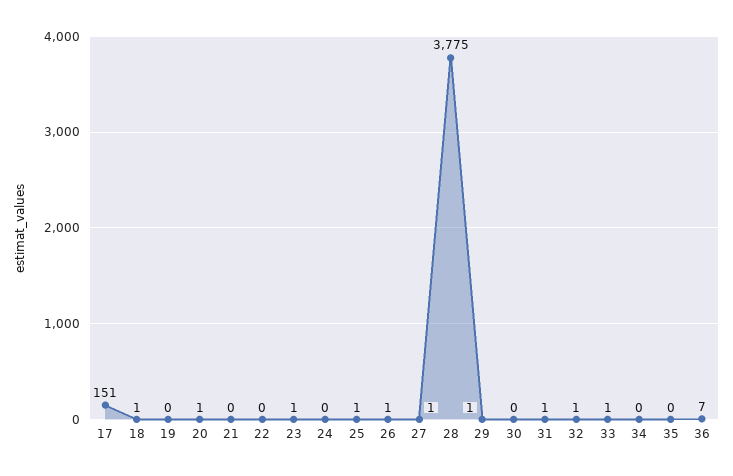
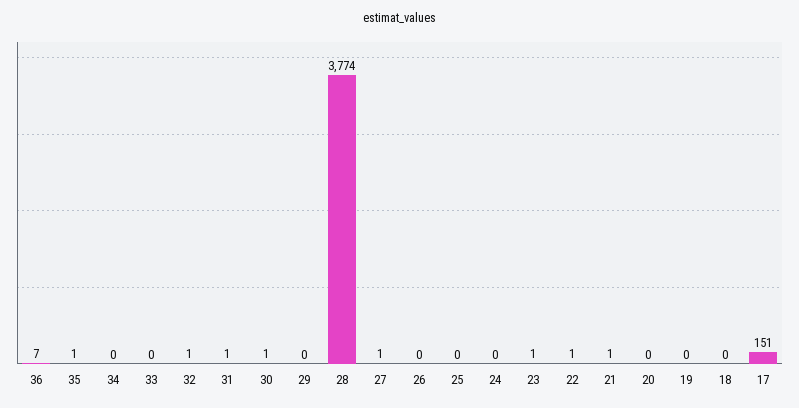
18: 1 -> 0
20: 1 -> 0
21: 0 -> 1
22: 0 -> 1
25: 1 -> 0
26: 1 -> 0
28: 3775 -> 3774
29: 1 -> 0
30: 0 -> 1
33: 1 -> 0
35: 0 -> 1

